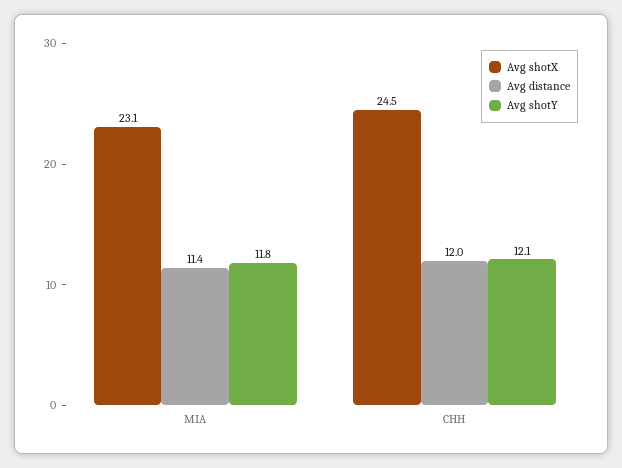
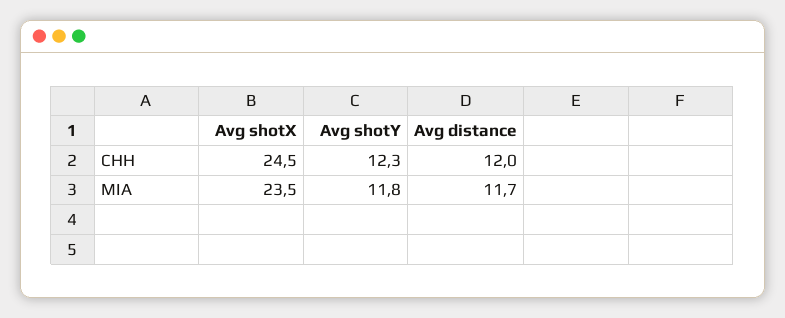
Avg shotX, MIA: 23.1 -> 23.5
Avg distance, MIA: 11.4 -> 11.7
Avg shotY, CHH: 12.1 -> 12.3

